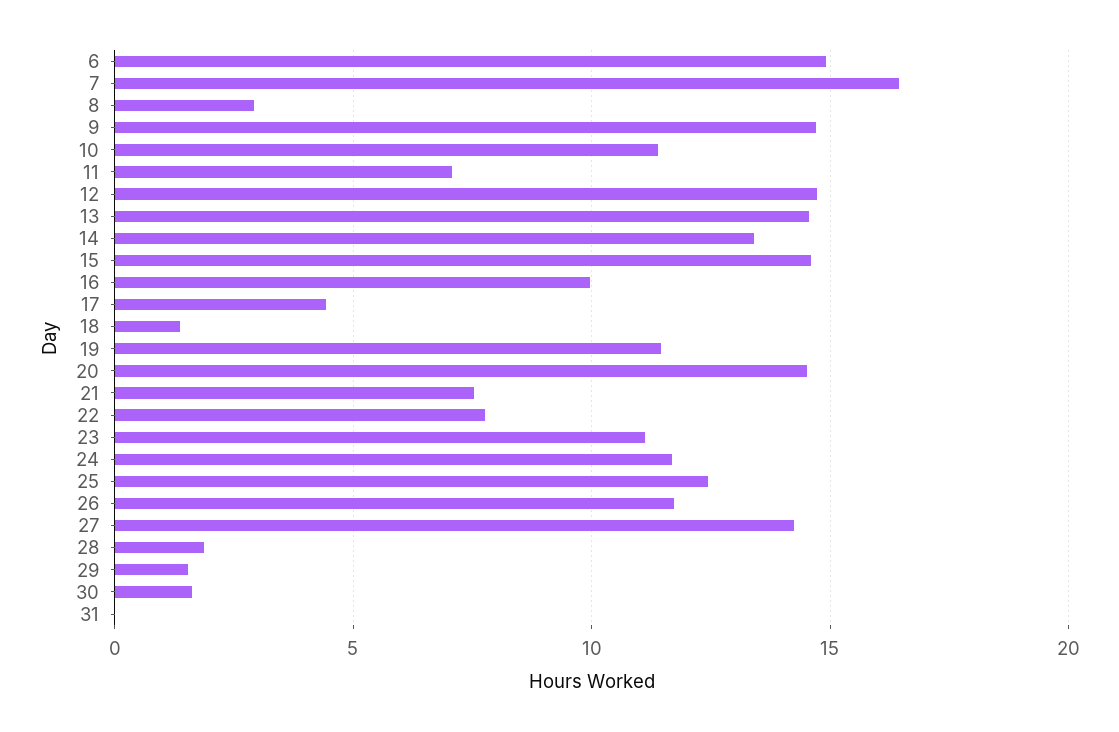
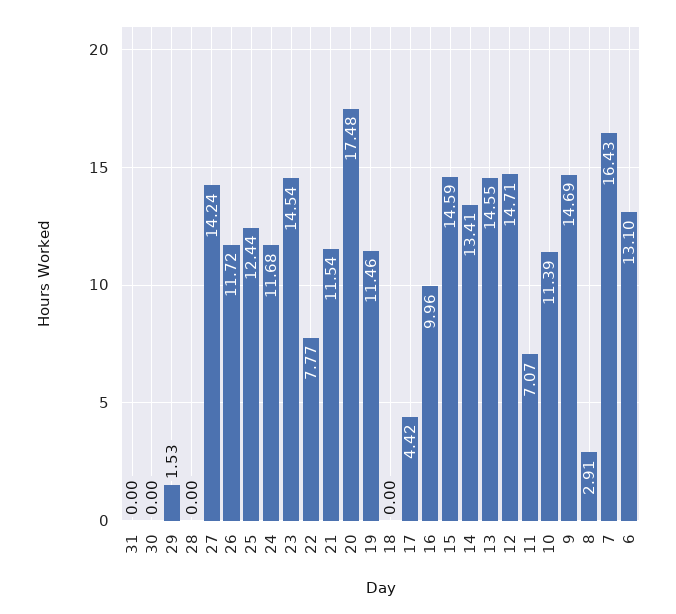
6: 15 -> 13.1
18: 1.5 -> 0
20: 14.5 -> 17.48
21: 7.5 -> 11.54
23: 11 -> 14.54
28: 2 -> 0
30: 1.5 -> 0

